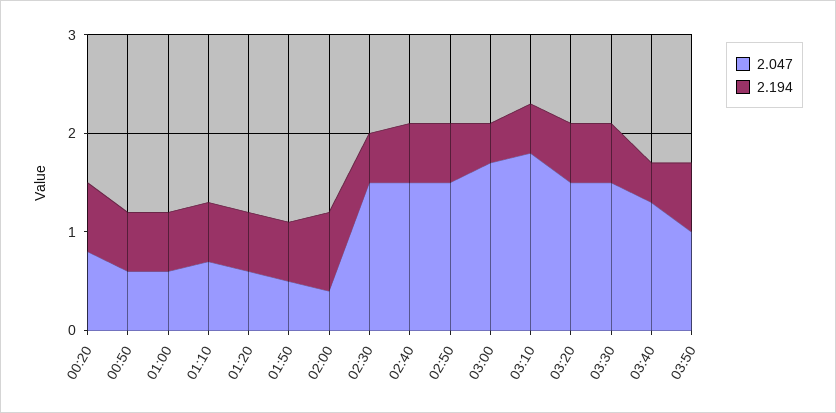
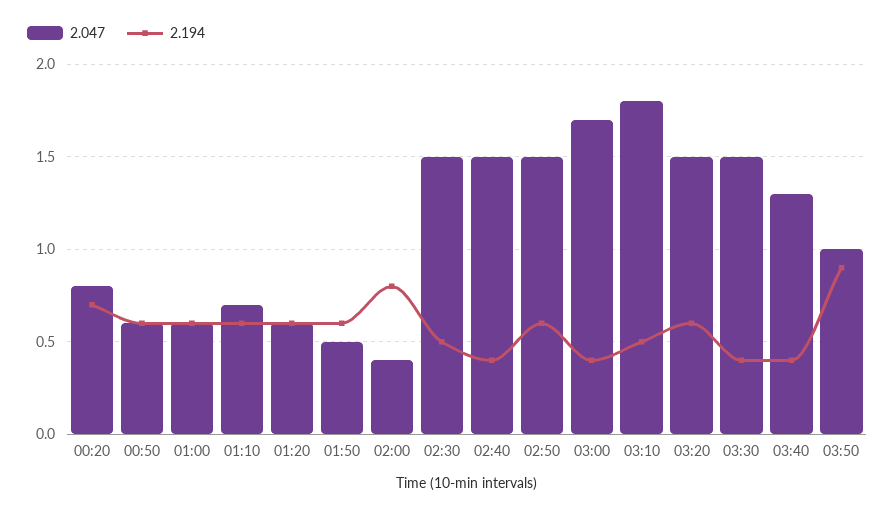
2.194, 02:40: 0.6 -> 0.4
2.194, 03:30: 0.6 -> 0.4
2.194, 03:50: 0.7 -> 0.9

